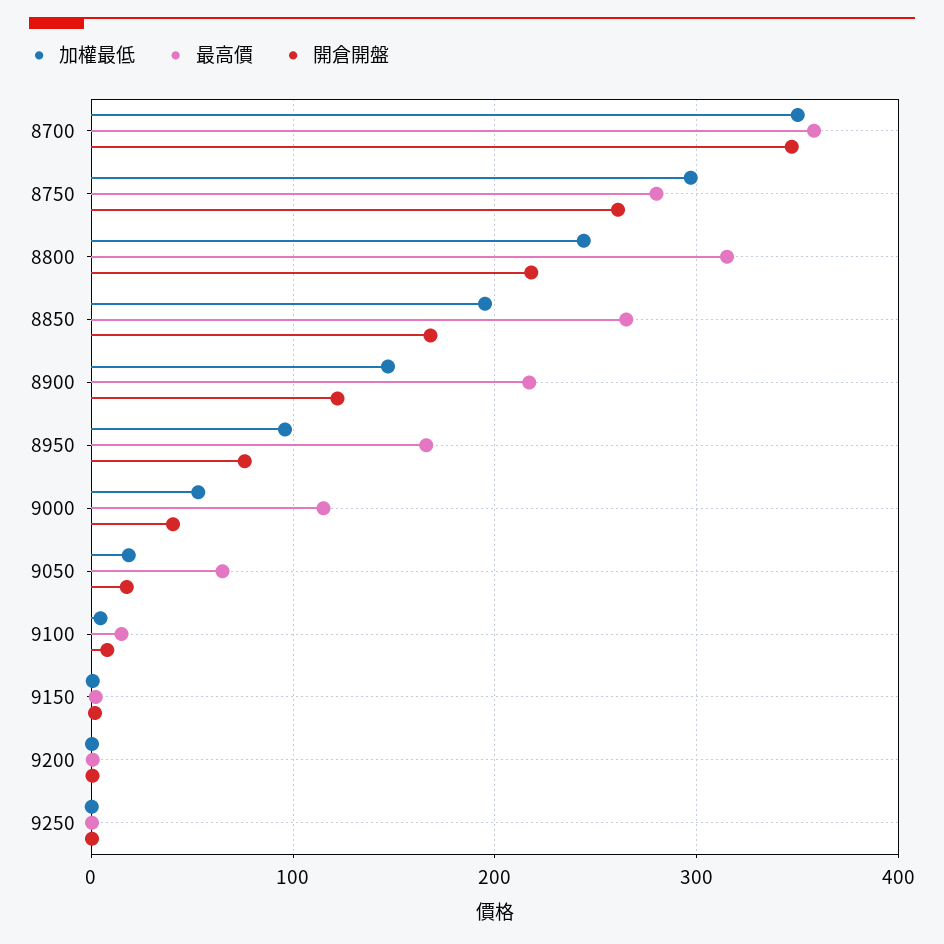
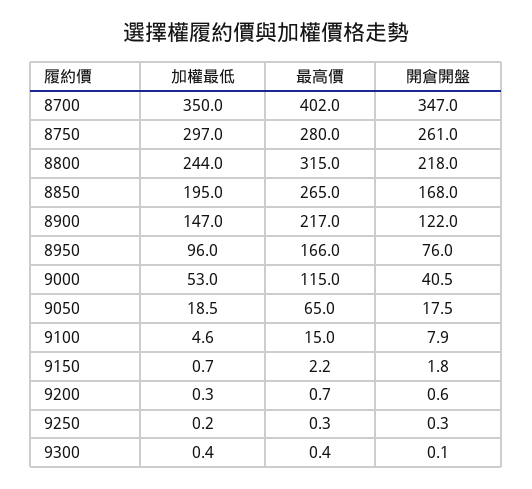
最高價, 8700: 360 -> 402
加權最低, 9300: none -> 0.4
最高價, 9300: none -> 0.4
開倉開盤, 9300: none -> 0.1

